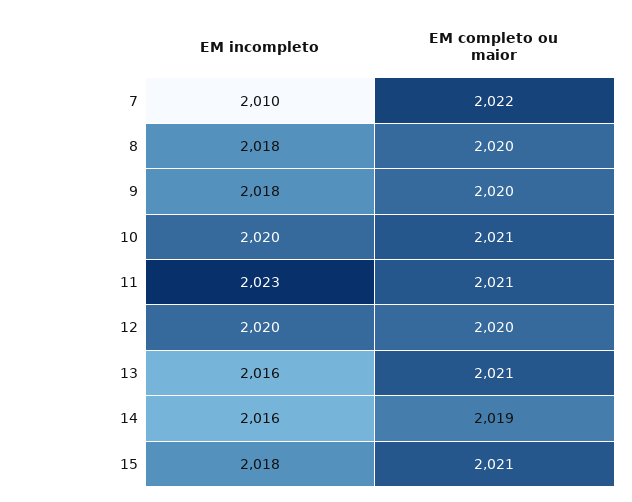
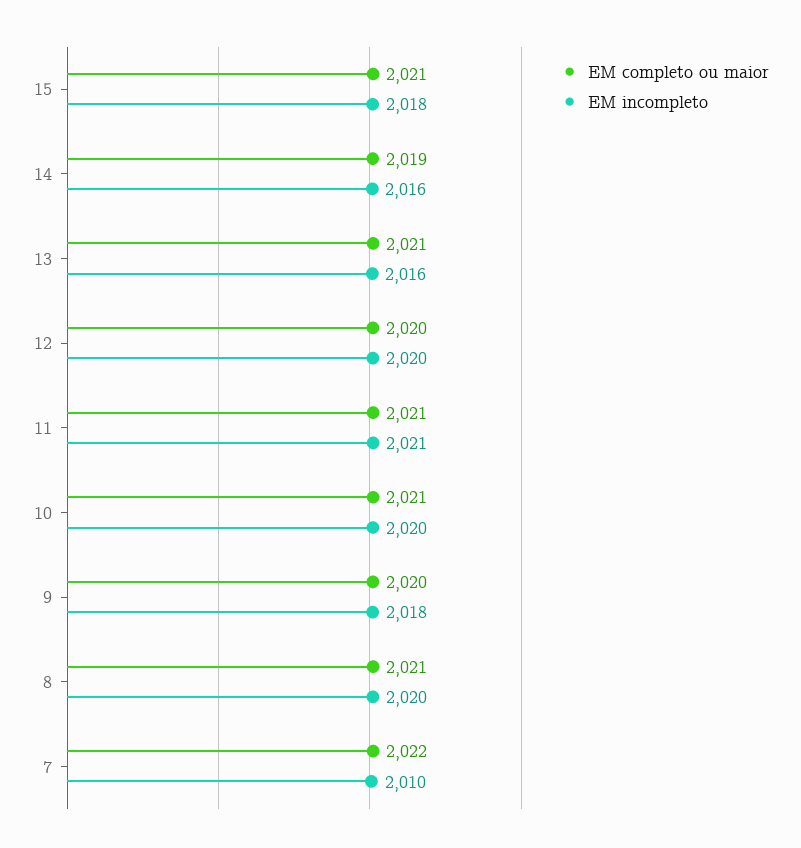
EM incompleto, 8: 2018 -> 2020
EM completo ou maior, 8: 2020 -> 2021
EM incompleto, 11: 2023 -> 2021

